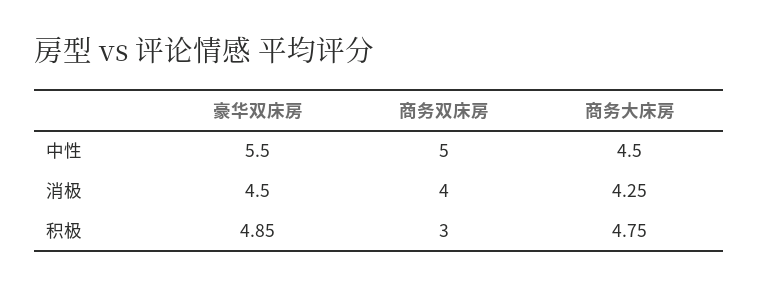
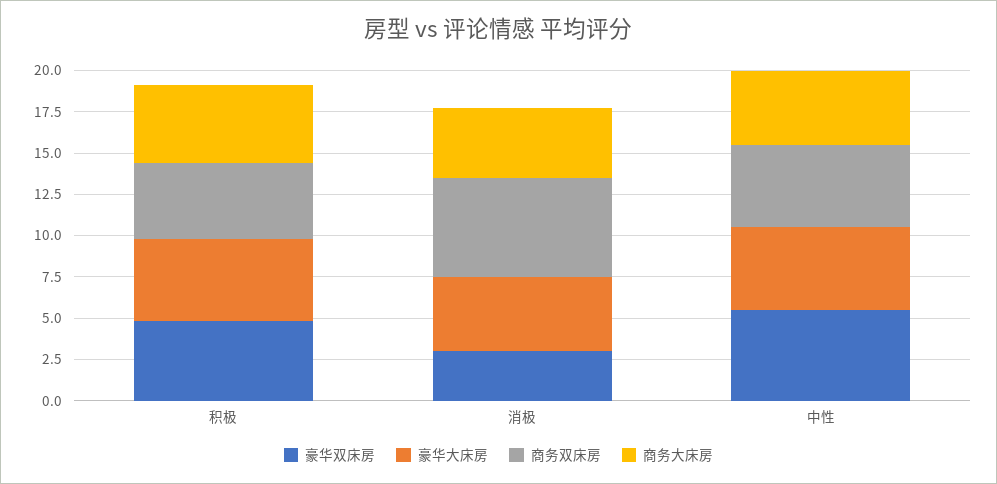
豪华双床房, 消极: 4.5 -> 3
商务双床房, 消极: 4 -> 6
商务双床房, 积极: 3 -> 4.5
豪华大床房, 积极: none -> 5
豪华大床房, 消极: none -> 4.5
豪华大床房, 中性: none -> 5

